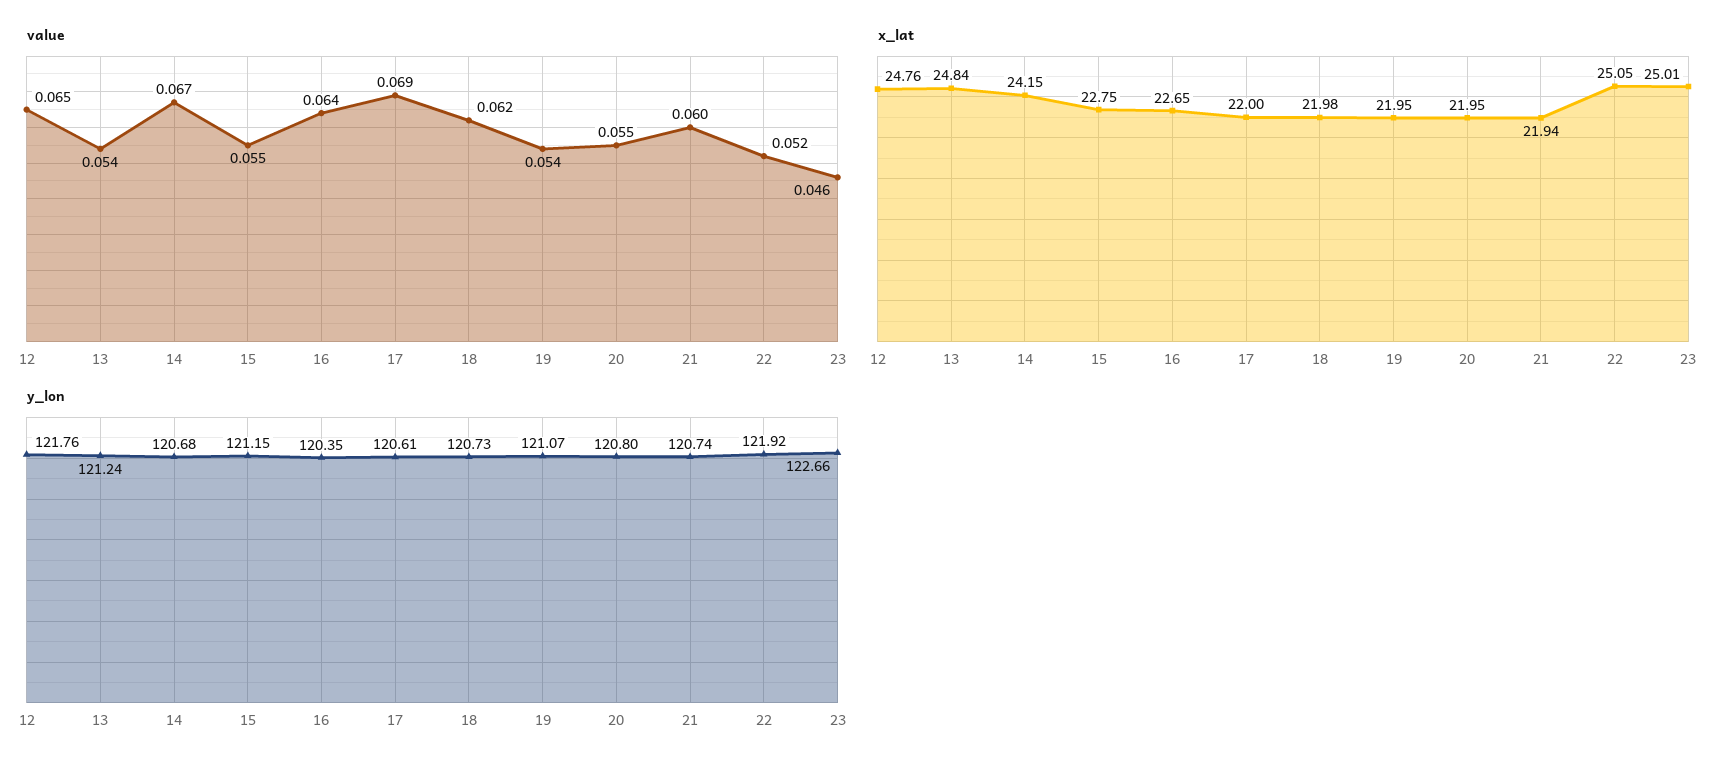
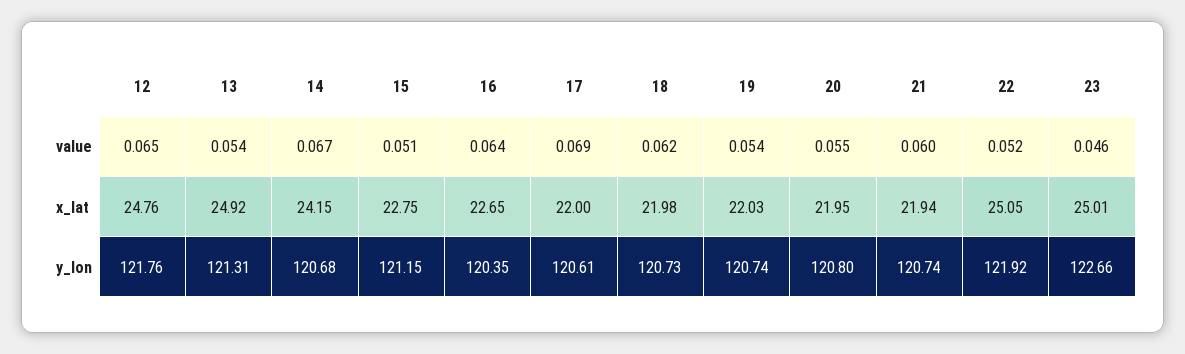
value, 15: 0.055 -> 0.051
x_lat, 13: 24.84 -> 24.92
x_lat, 19: 21.95 -> 22.03
y_lon, 13: 121.24 -> 121.31
y_lon, 19: 121.07 -> 120.74

